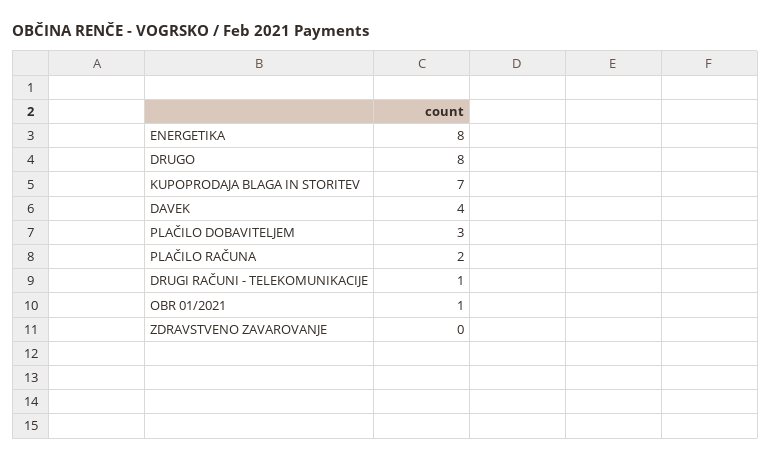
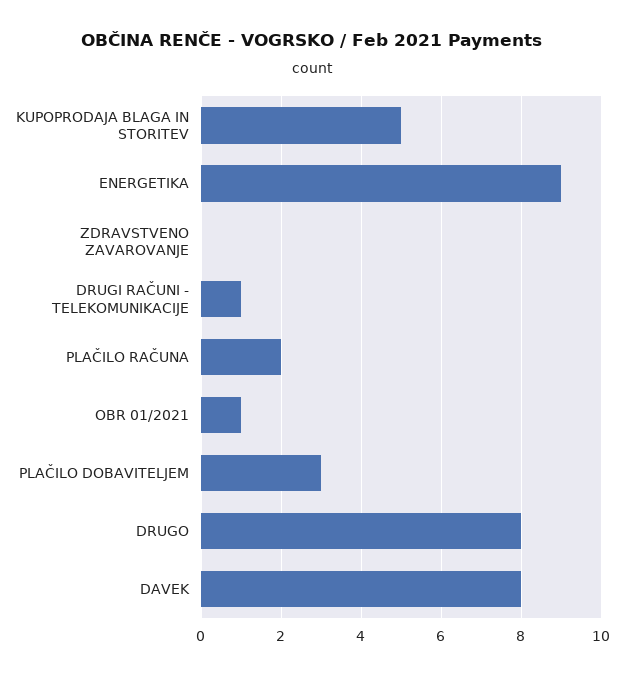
ENERGETIKA: 8 -> 9
KUPOPRODAJA BLAGA IN STORITEV: 7 -> 5
DAVEK: 4 -> 8

